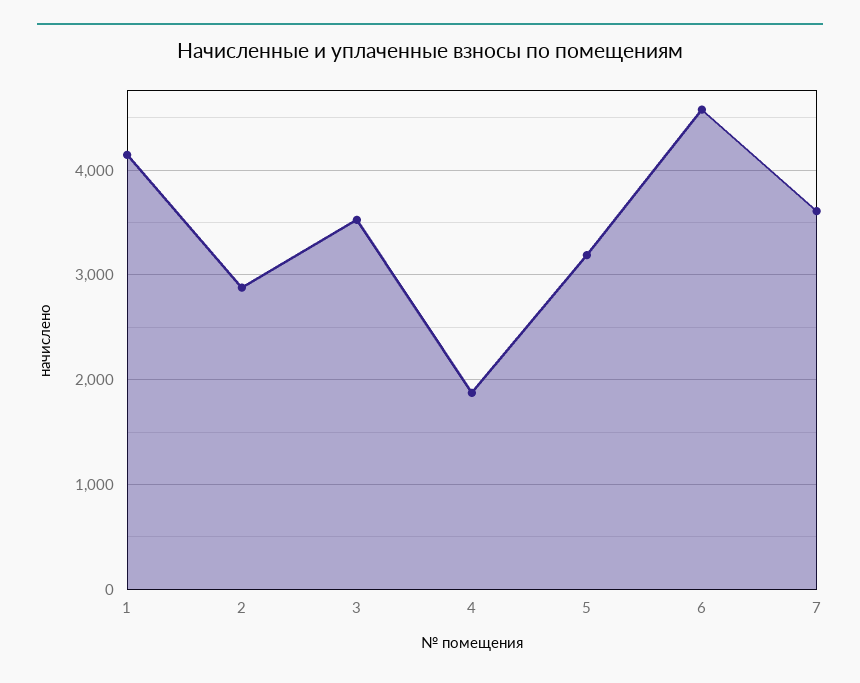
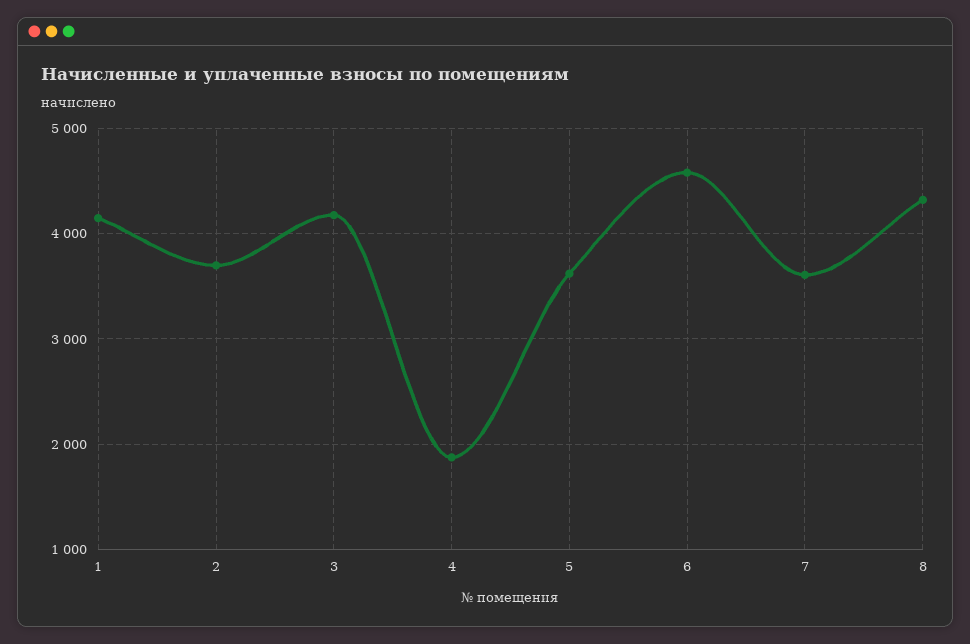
2: 2900 -> 3700
3: 3500 -> 4200
5: 3200 -> 3600
8: none -> 4300

